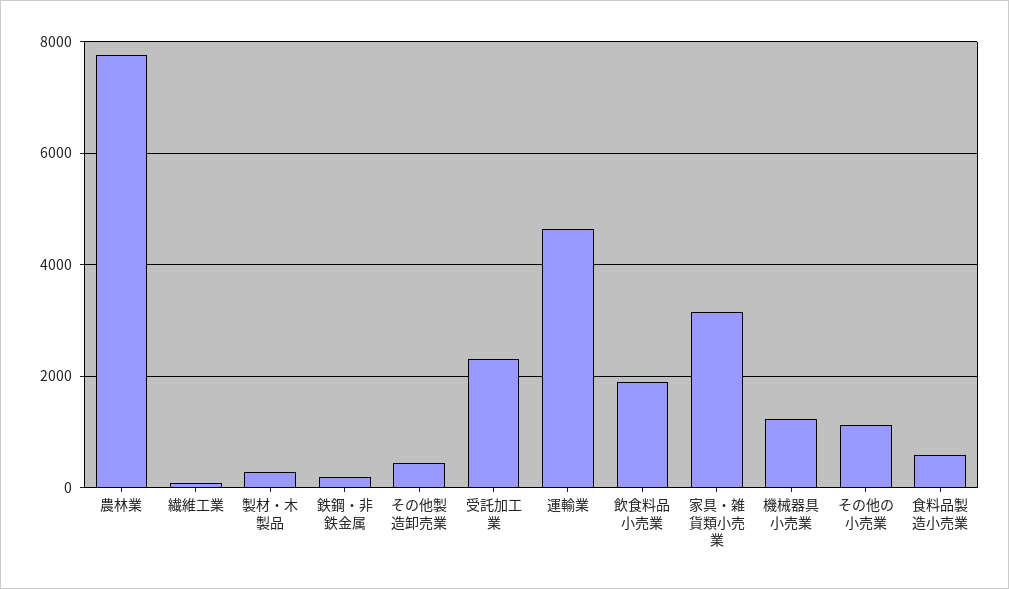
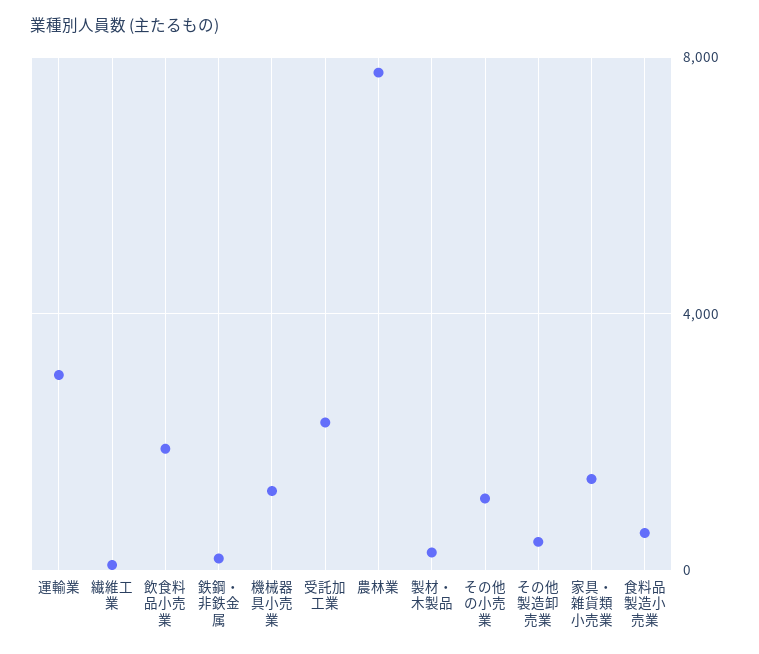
運輸業: 4600 -> 3000
家具・雑貨類小売業: 3200 -> 1500

